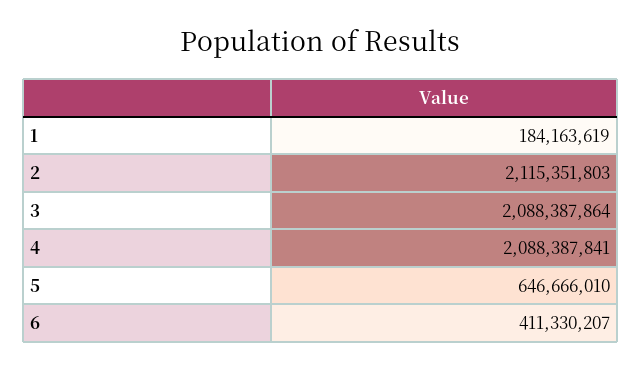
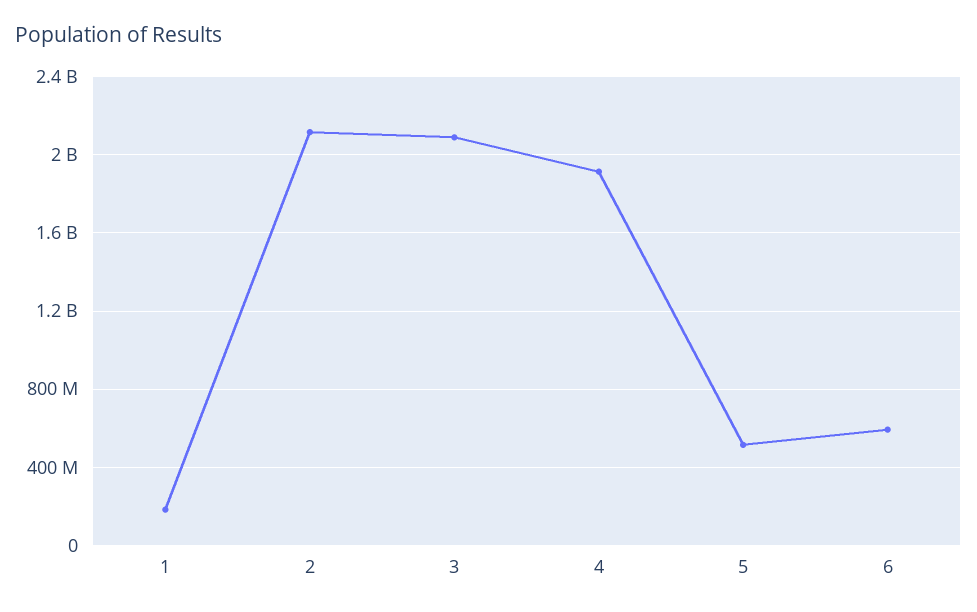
4: 2088387841 -> 1900000000
5: 646666010 -> 500000000
6: 411330207 -> 600000000

